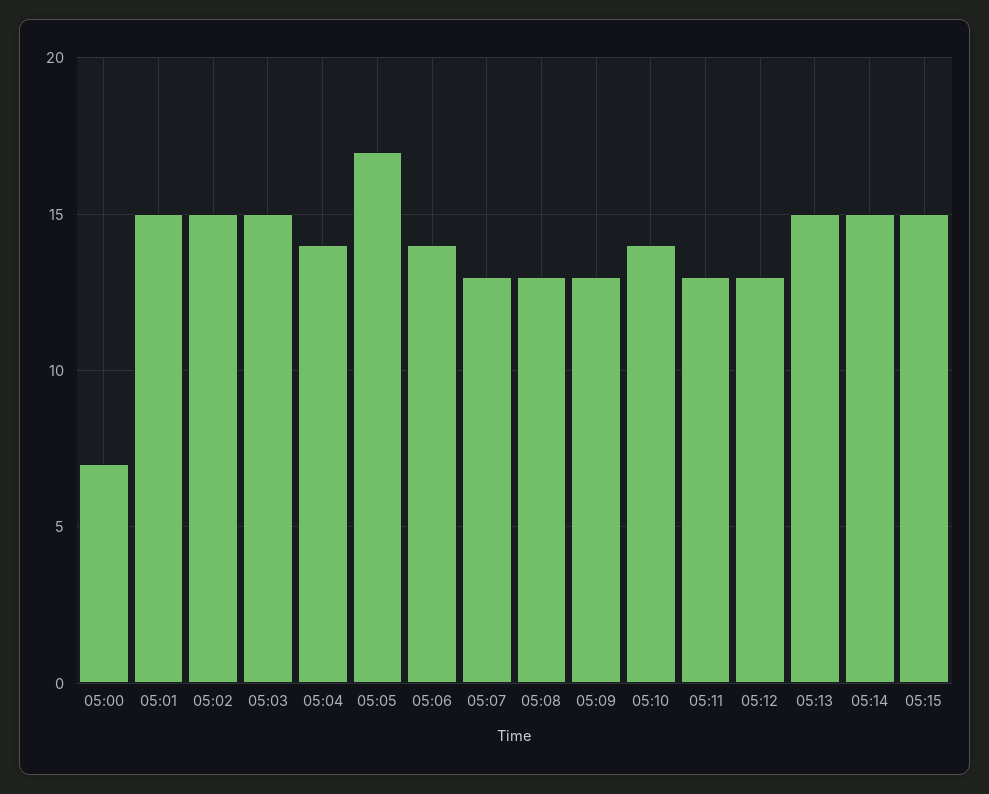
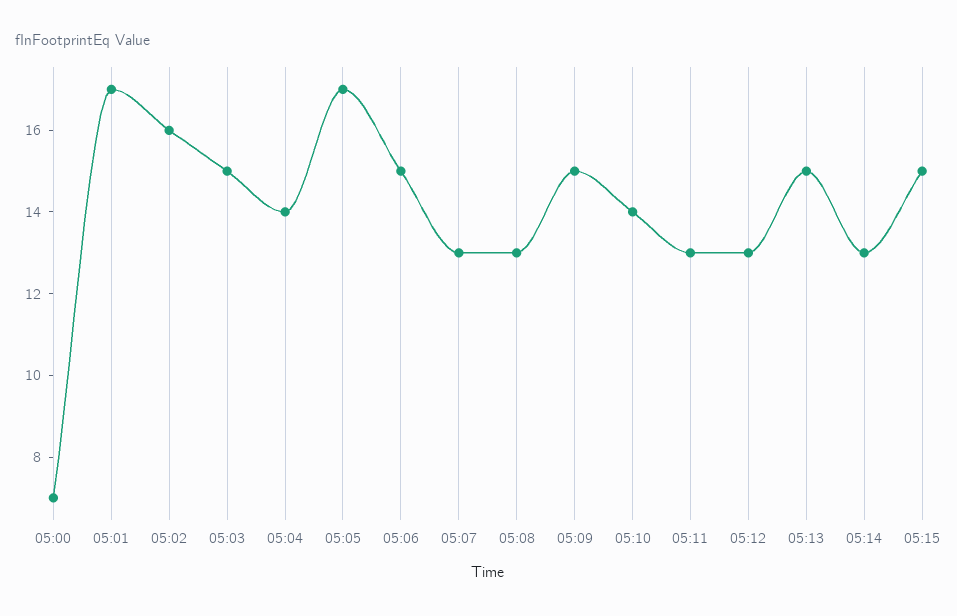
05:01: 15 -> 17
05:02: 15 -> 16
05:06: 14 -> 15
05:09: 13 -> 15
05:14: 15 -> 13

